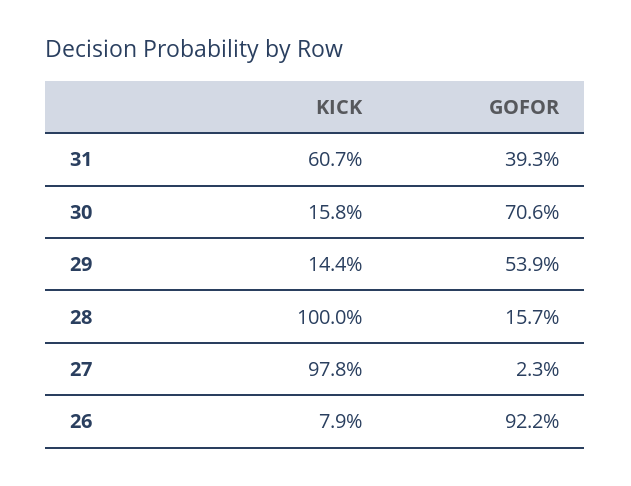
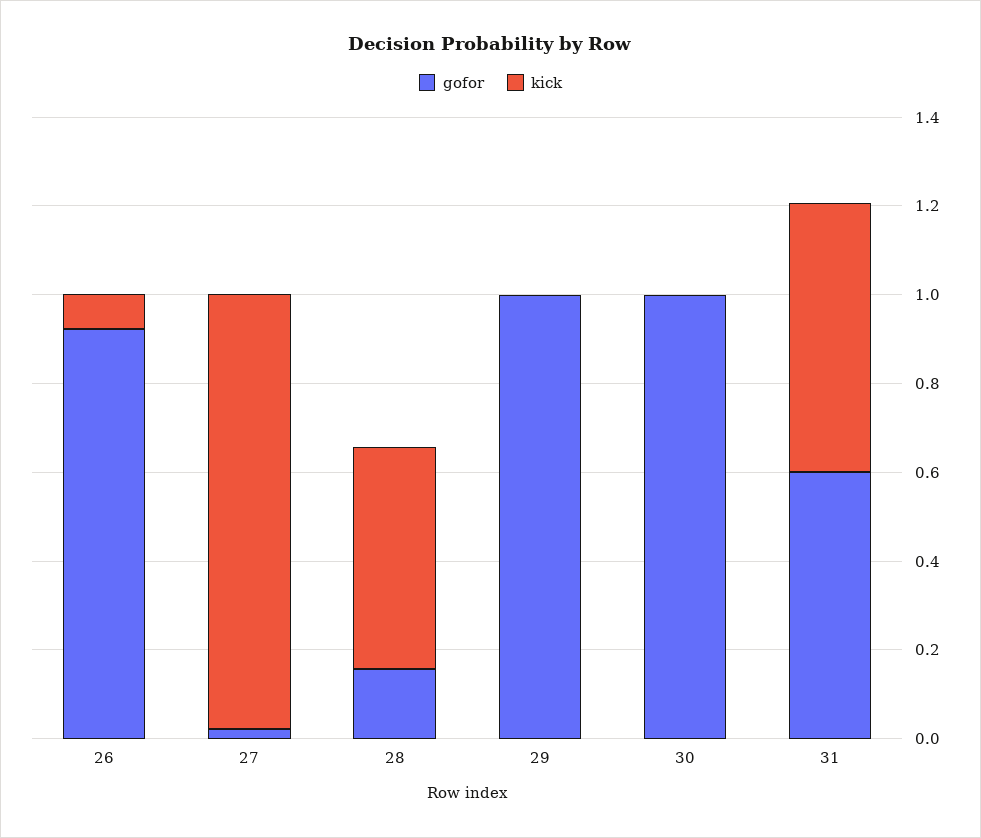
GOFOR, 31: 0.393 -> 0.6
KICK, 30: 0.158 -> 0
GOFOR, 30: 0.706 -> 1
KICK, 29: 0.144 -> 0
GOFOR, 29: 0.539 -> 1
KICK, 28: 1 -> 0.5

